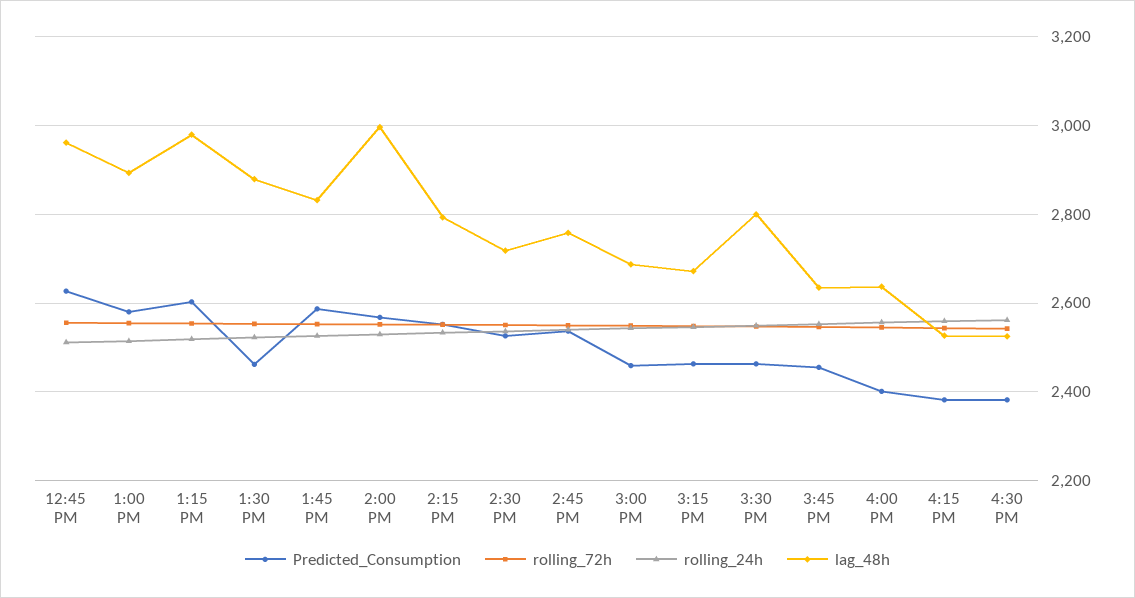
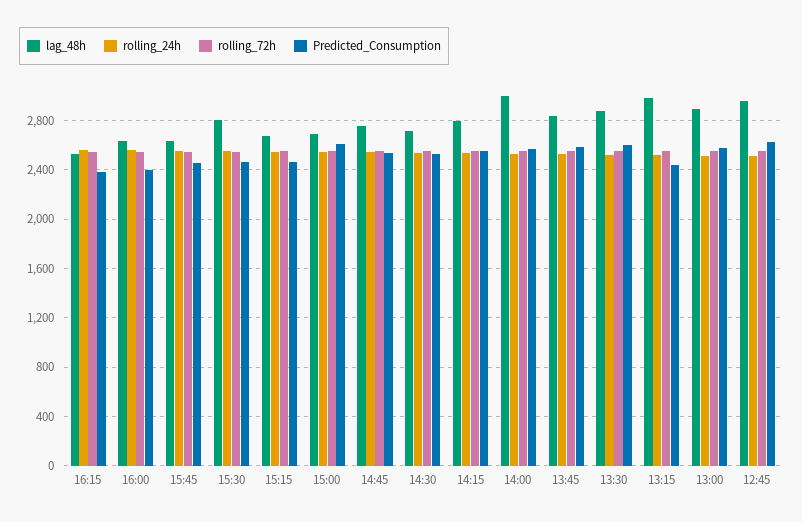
Predicted_Consumption, 1:15 PM: 2600 -> 2450
Predicted_Consumption, 1:30 PM: 2460 -> 2600
Predicted_Consumption, 3:00 PM: 2460 -> 2600
Predicted_Consumption, 4:30 PM: 2380 -> none
rolling_72h, 4:30 PM: 2540 -> none
rolling_24h, 4:30 PM: 2560 -> none
lag_48h, 4:30 PM: 2520 -> none

